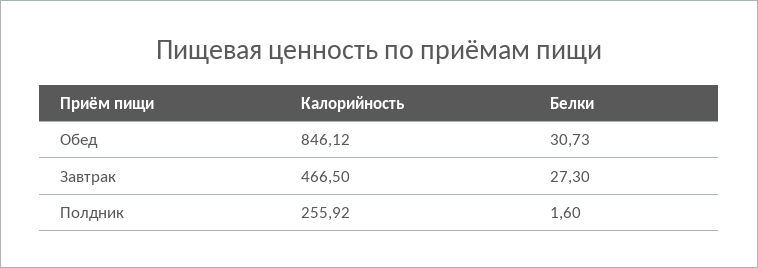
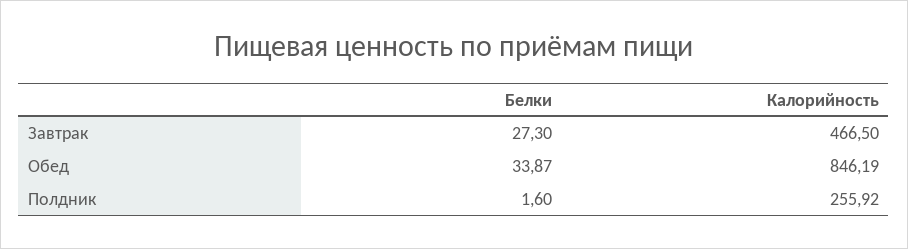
Калорийность, Обед: 846.12 -> 846.19
Белки, Обед: 30.73 -> 33.87

